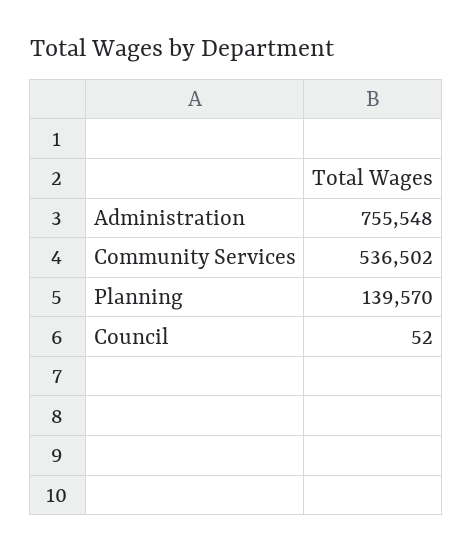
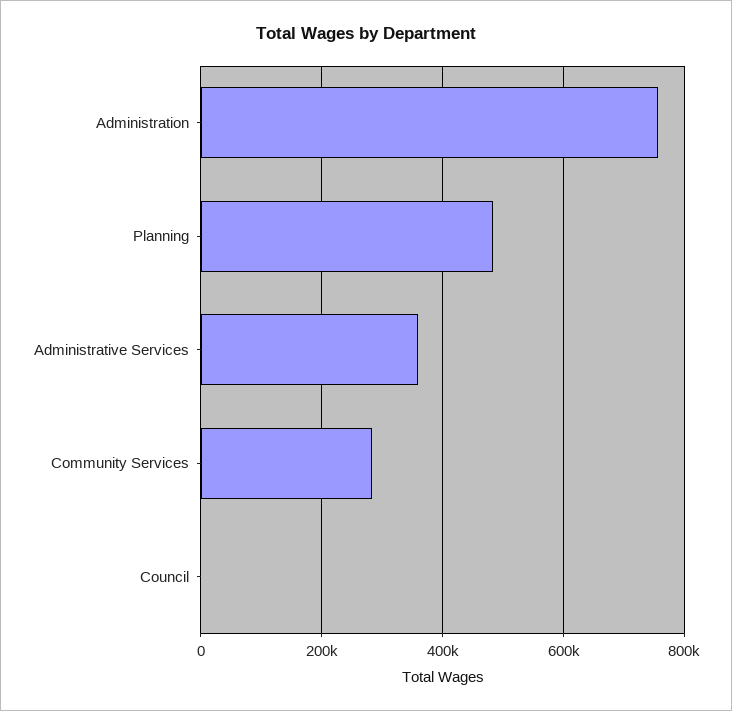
Community Services: 536502 -> 280000
Planning: 139570 -> 480000
Administrative Services: none -> 360000

